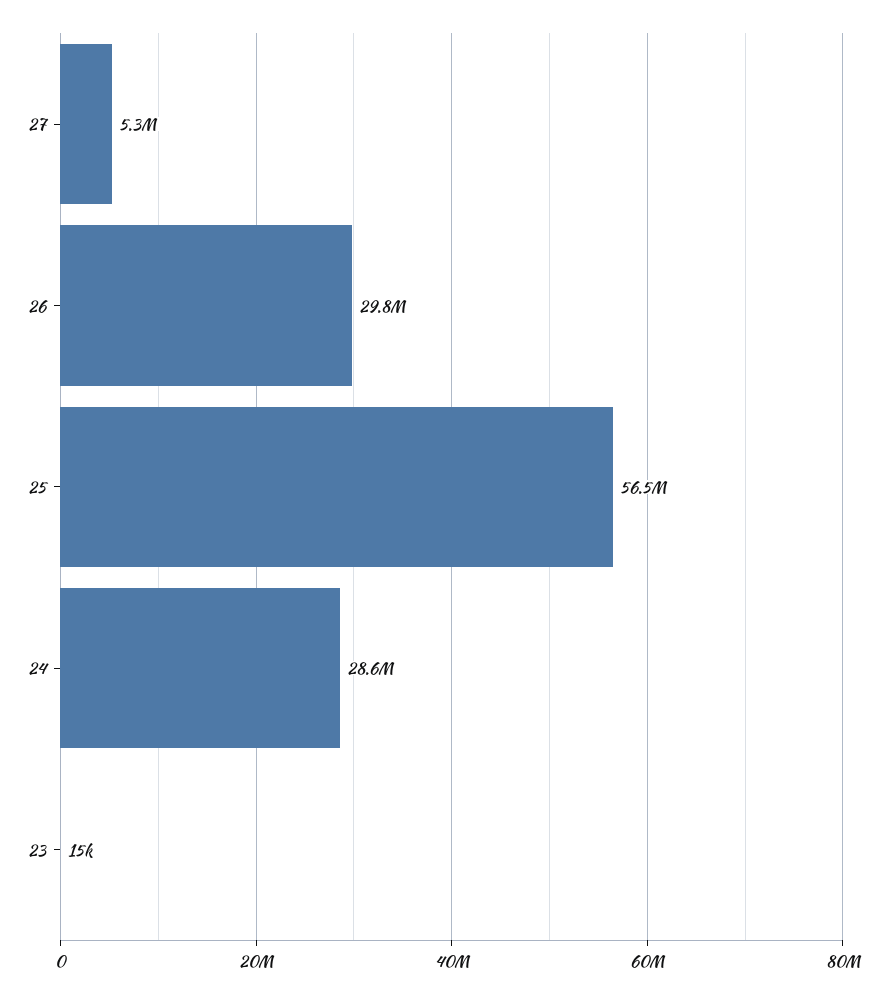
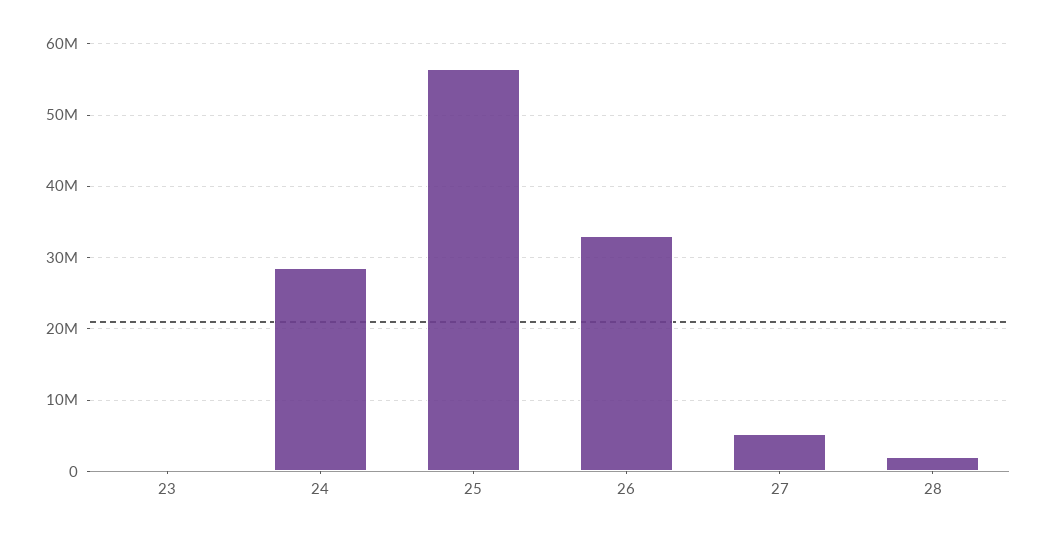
26: 29800000 -> 33000000
28: none -> 2000000

